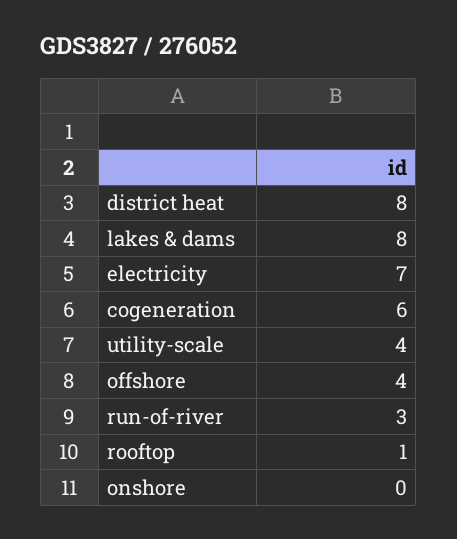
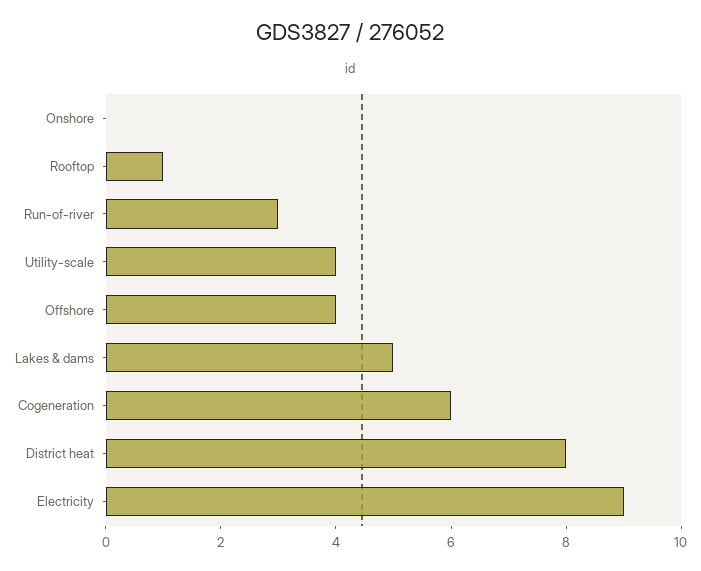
lakes & dams: 8 -> 5
electricity: 7 -> 9

